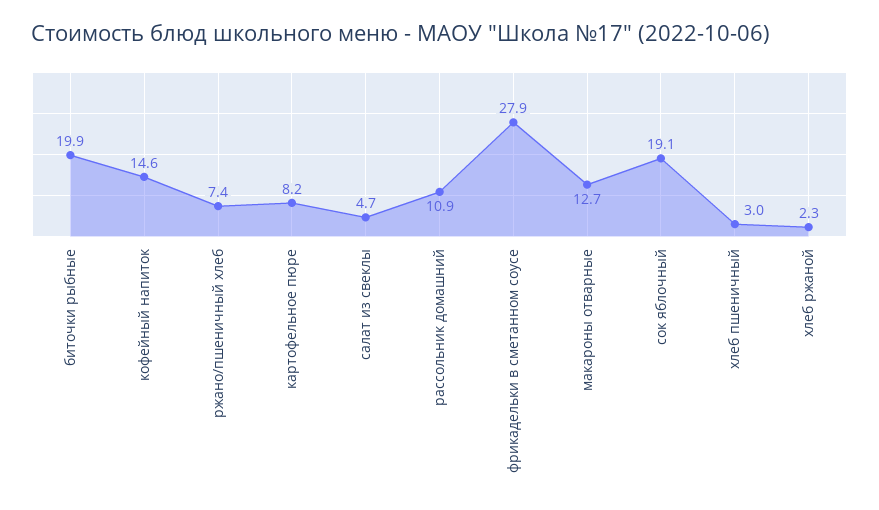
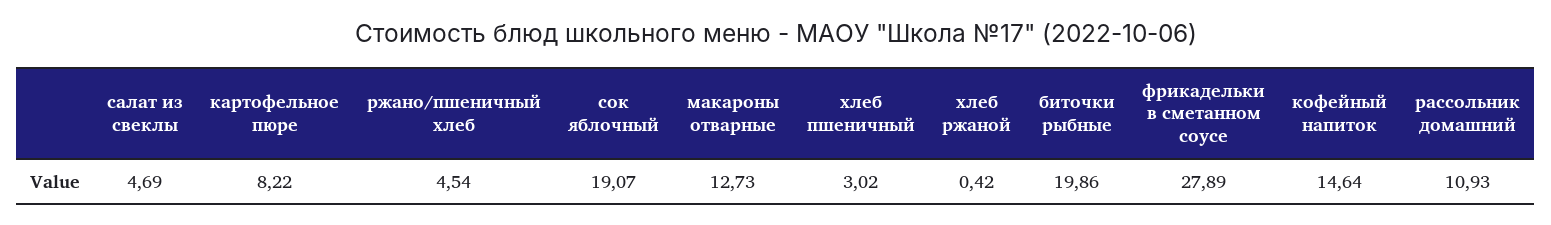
ржано/пшеничный хлеб: 7.4 -> 4.54
хлеб ржаной: 2.3 -> 0.42

